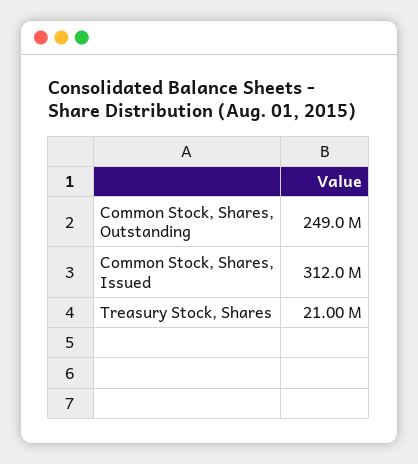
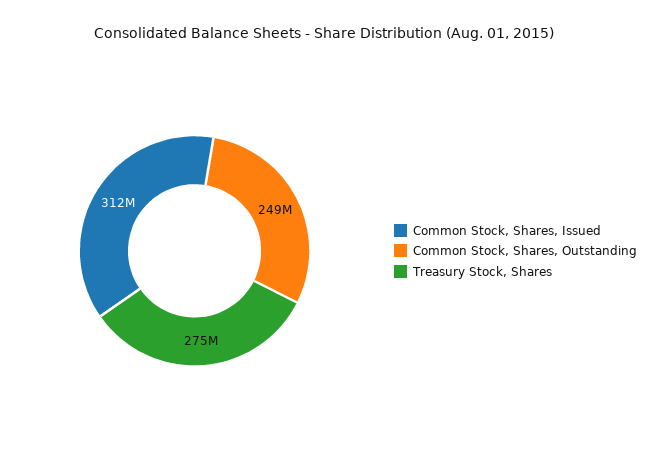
Treasury Stock, Shares: 21000000 -> 275000000

